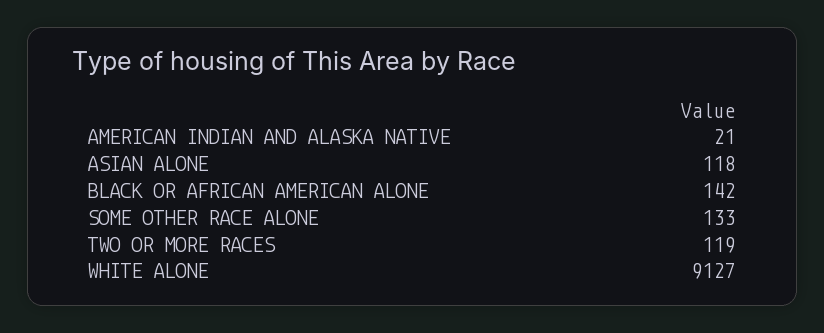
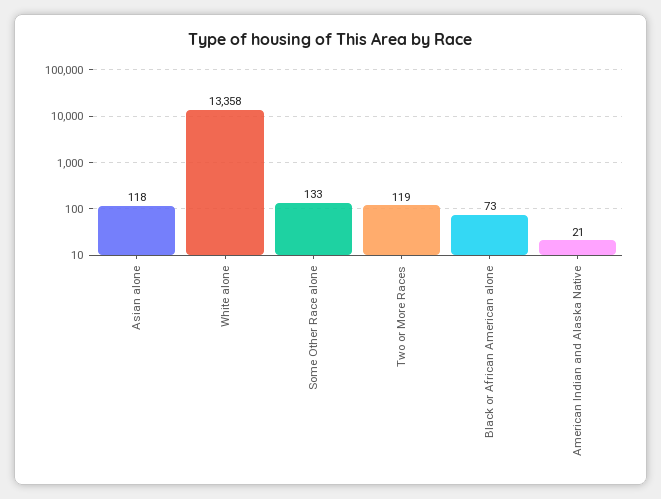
BLACK OR AFRICAN AMERICAN ALONE: 142 -> 73
WHITE ALONE: 9127 -> 13358

